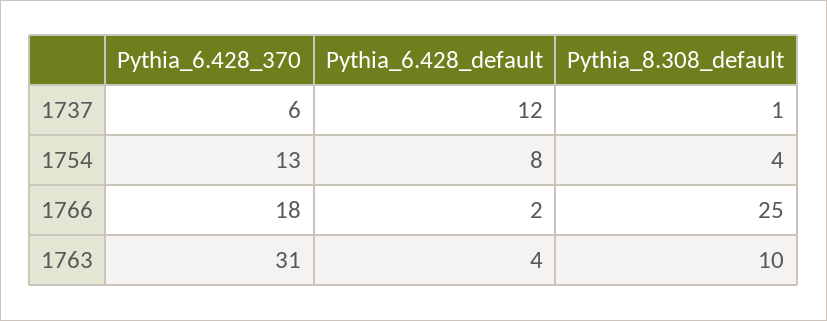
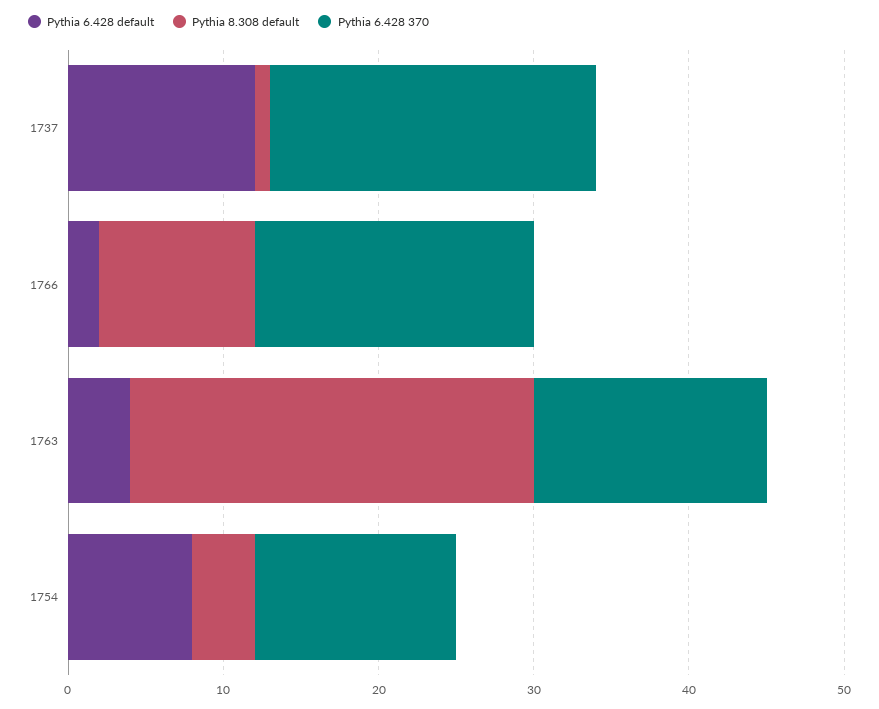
Pythia_6.428_370, 1737: 6 -> 21
Pythia_8.308_default, 1766: 25 -> 10
Pythia_6.428_370, 1763: 31 -> 15
Pythia_8.308_default, 1763: 10 -> 26

